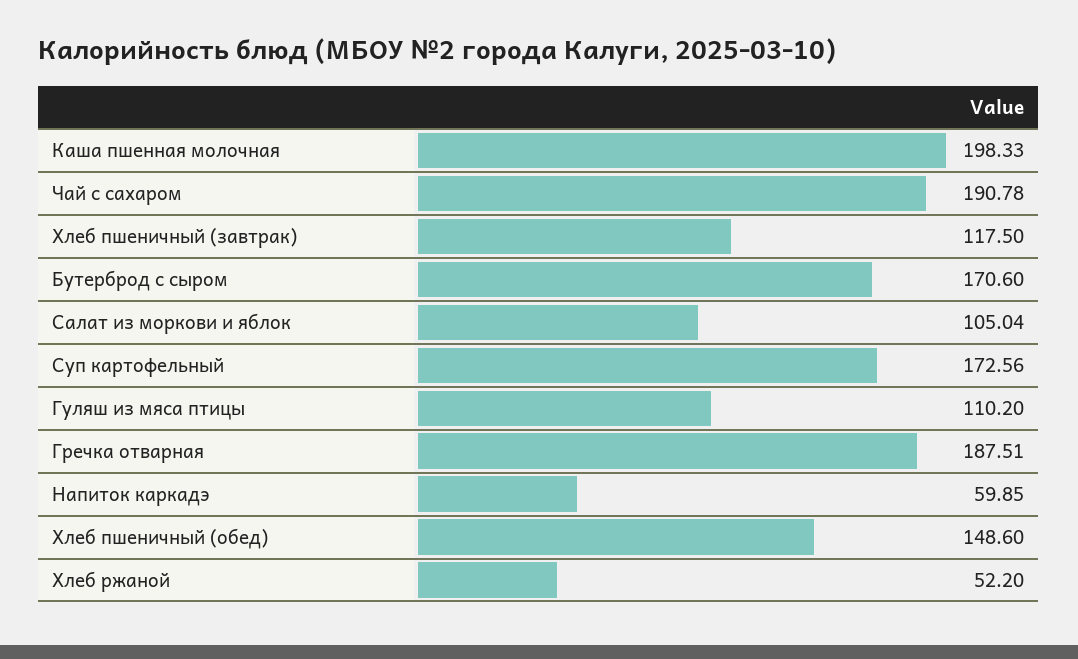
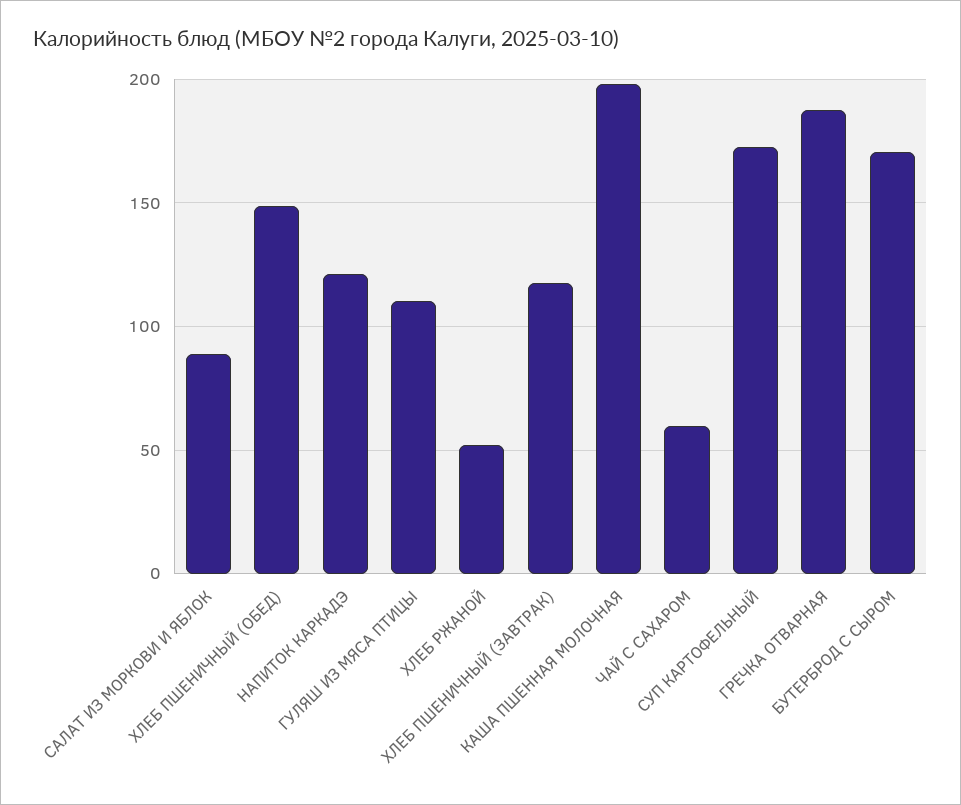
Чай с сахаром: 190.78 -> 60
Салат из моркови и яблок: 105.04 -> 90
Напиток каркадэ: 59.85 -> 120

